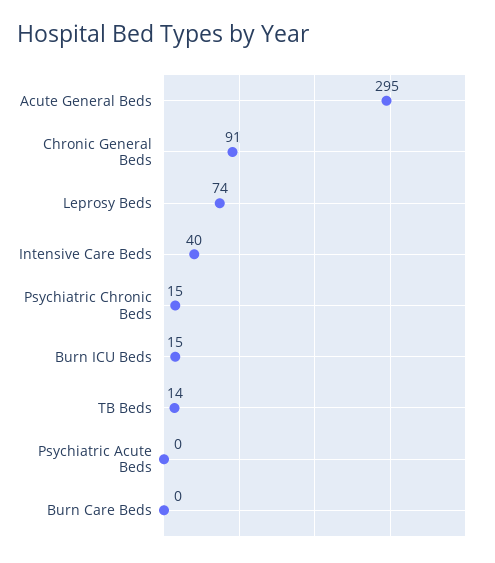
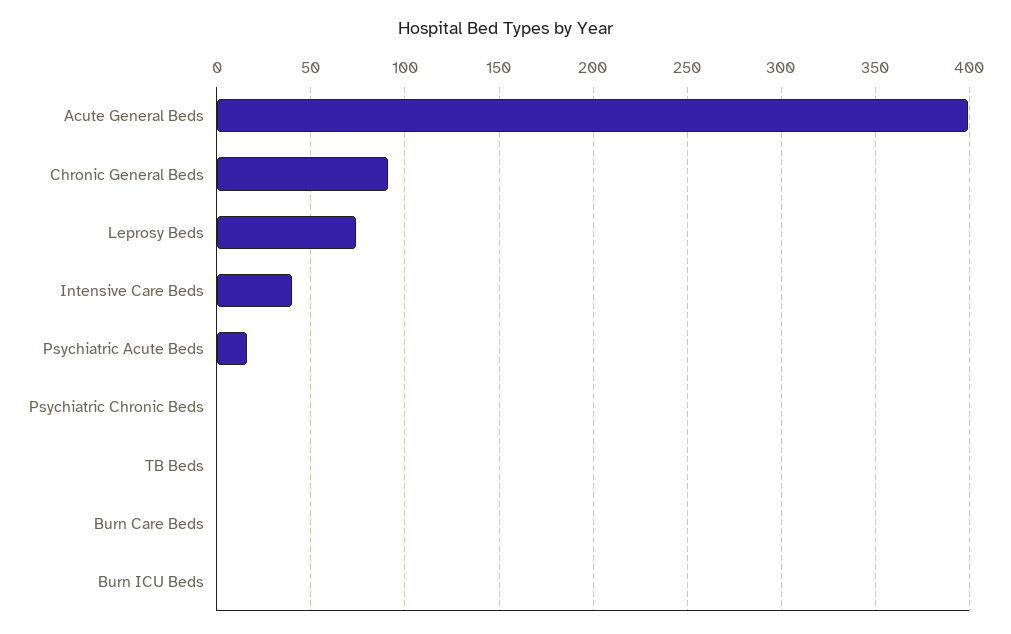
Acute General Beds: 295 -> 400
Psychiatric Chronic Beds: 15 -> 0
Burn ICU Beds: 15 -> 0
TB Beds: 14 -> 0
Psychiatric Acute Beds: 0 -> 15

